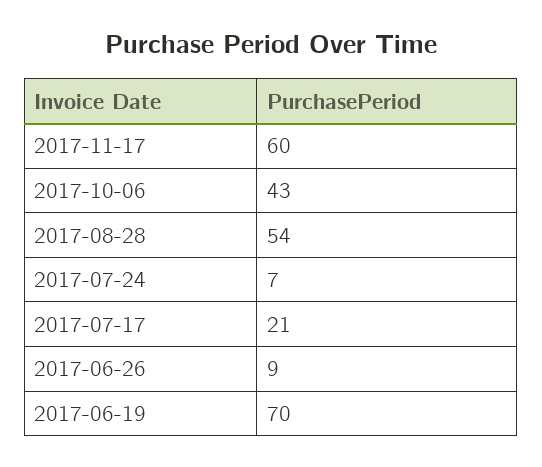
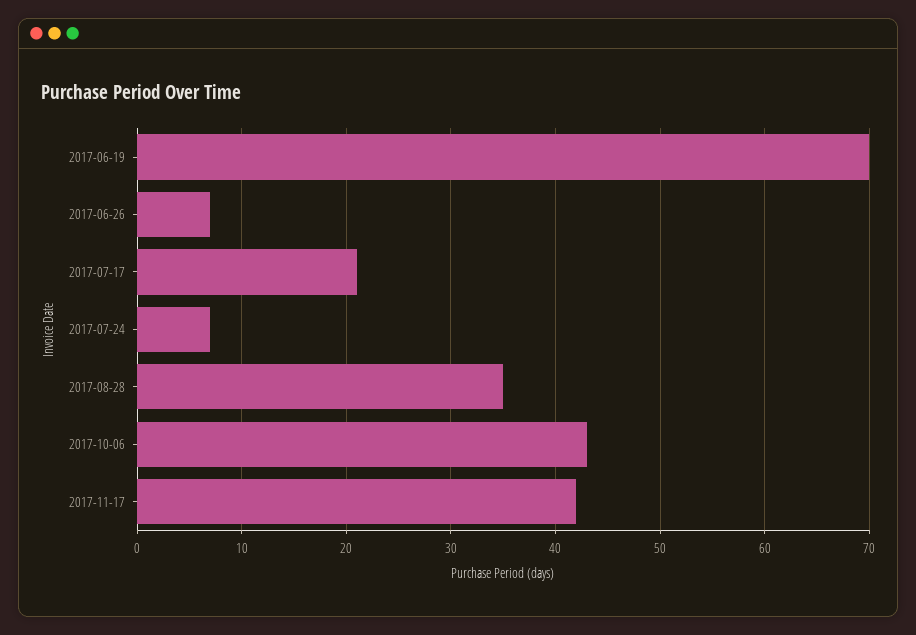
2017-11-17: 60 -> 42
2017-08-28: 54 -> 35
2017-06-26: 9 -> 7

